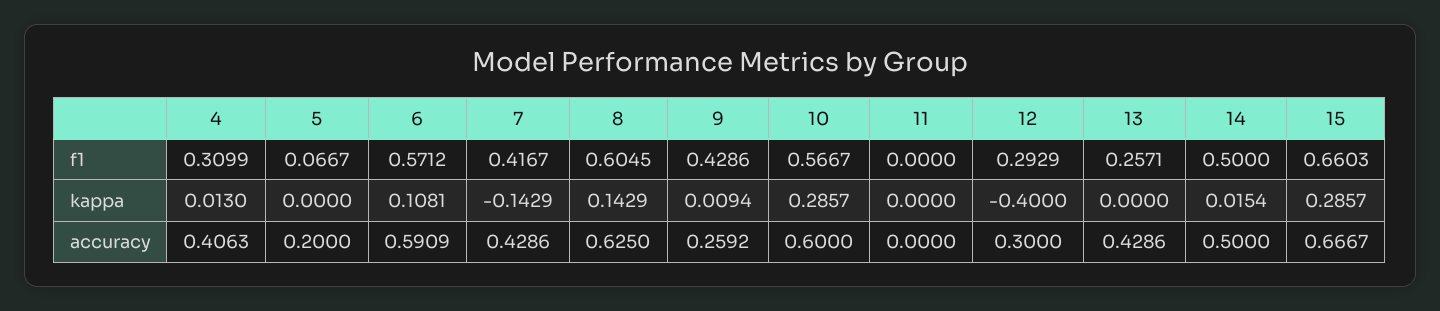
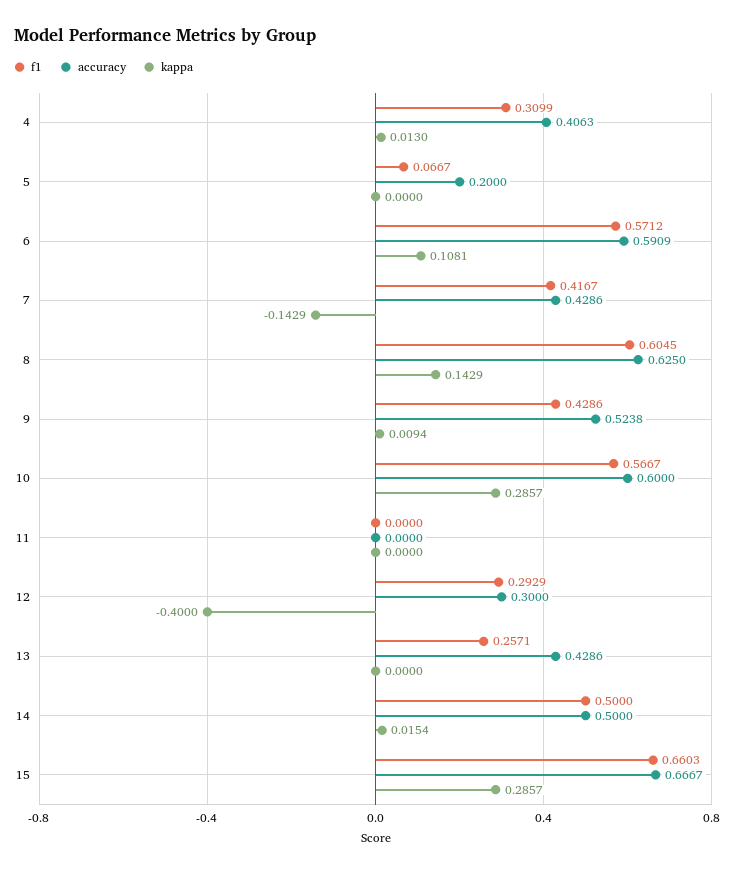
accuracy, 9: 0.2592 -> 0.5238

